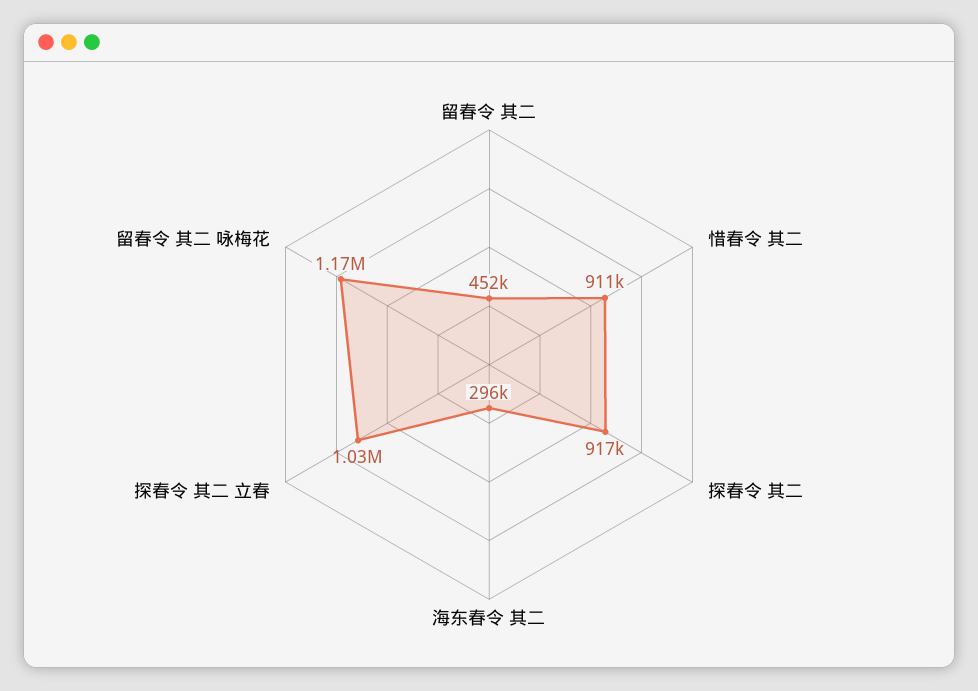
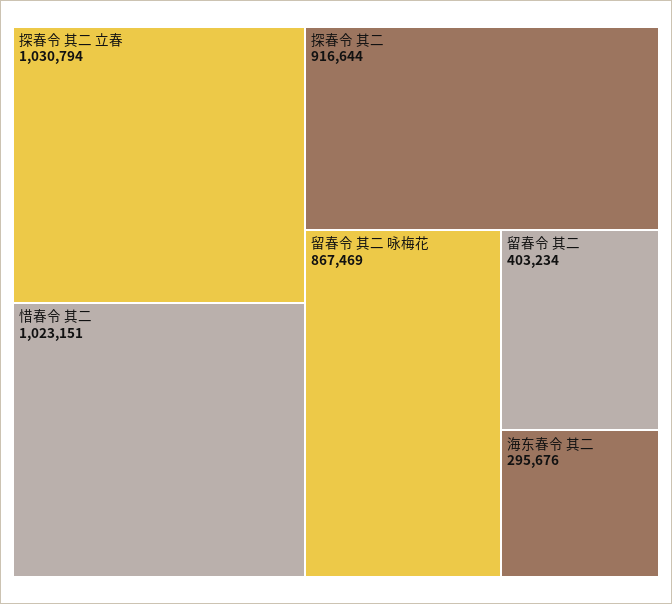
留春令 其二: 452000 -> 403234
惜春令 其二: 911000 -> 1023151
留春令 其二 咏梅花: 1170000 -> 867469

